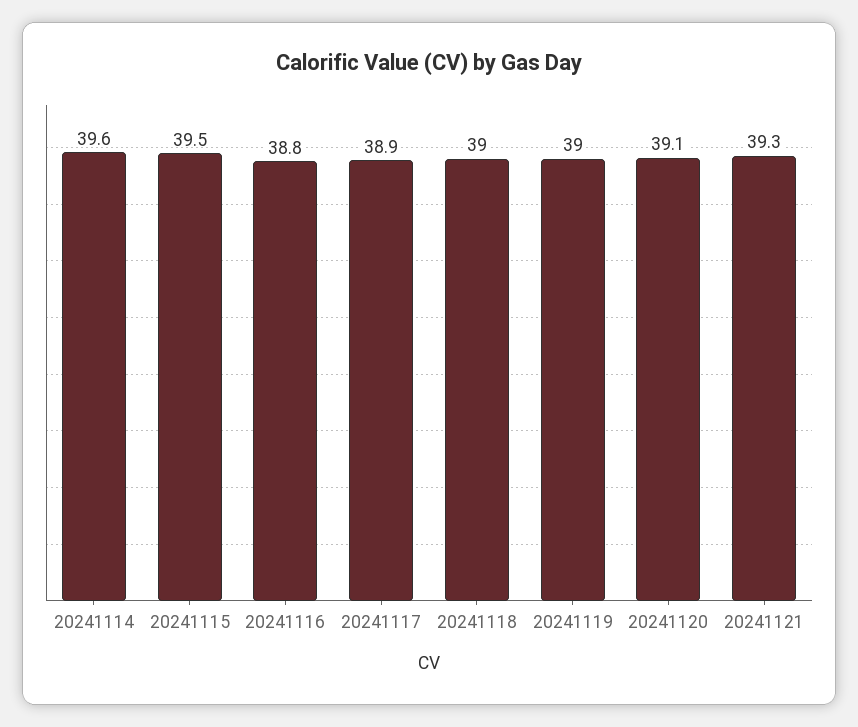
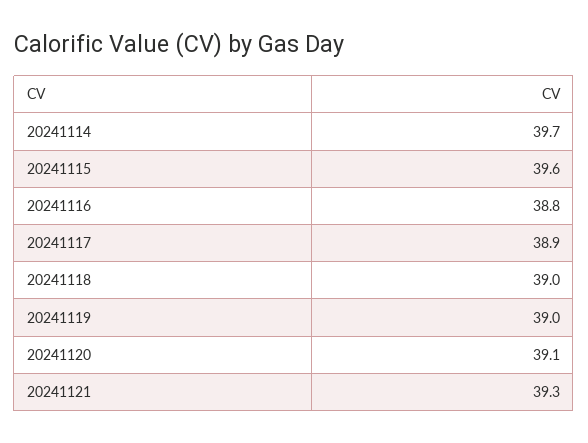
20241114: 39.6 -> 39.7
20241115: 39.5 -> 39.6

